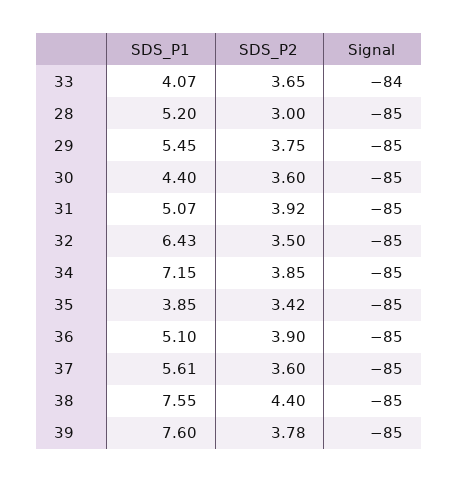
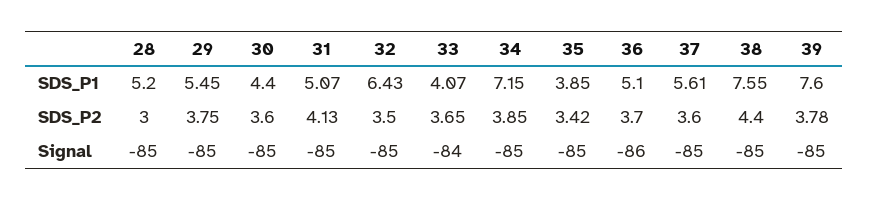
SDS_P2, 31: 3.92 -> 4.13
SDS_P2, 36: 3.9 -> 3.7
Signal, 36: -85 -> -86

